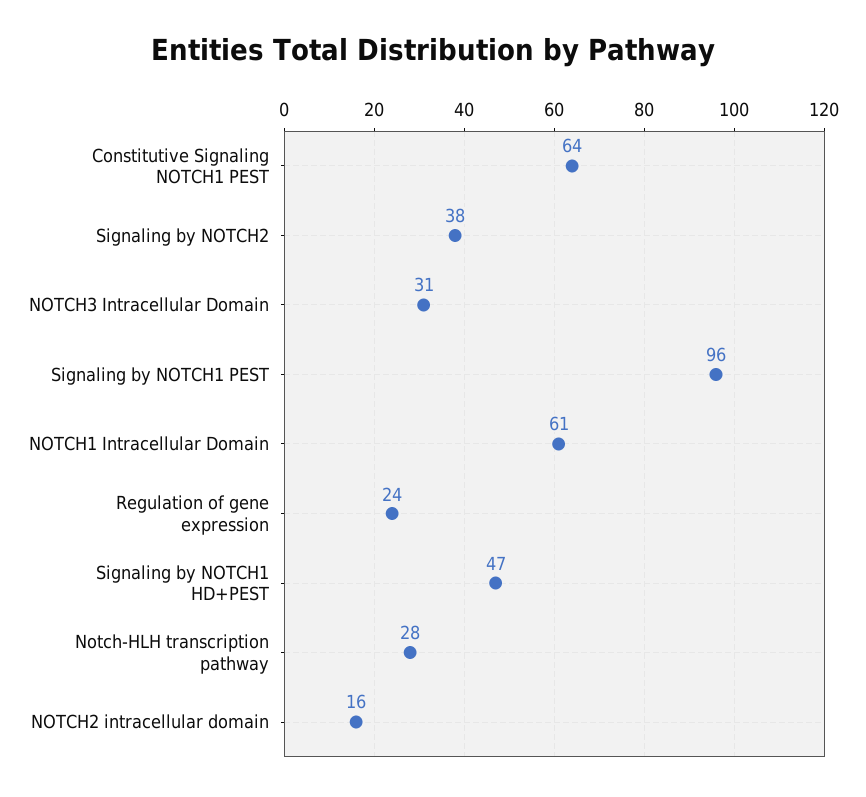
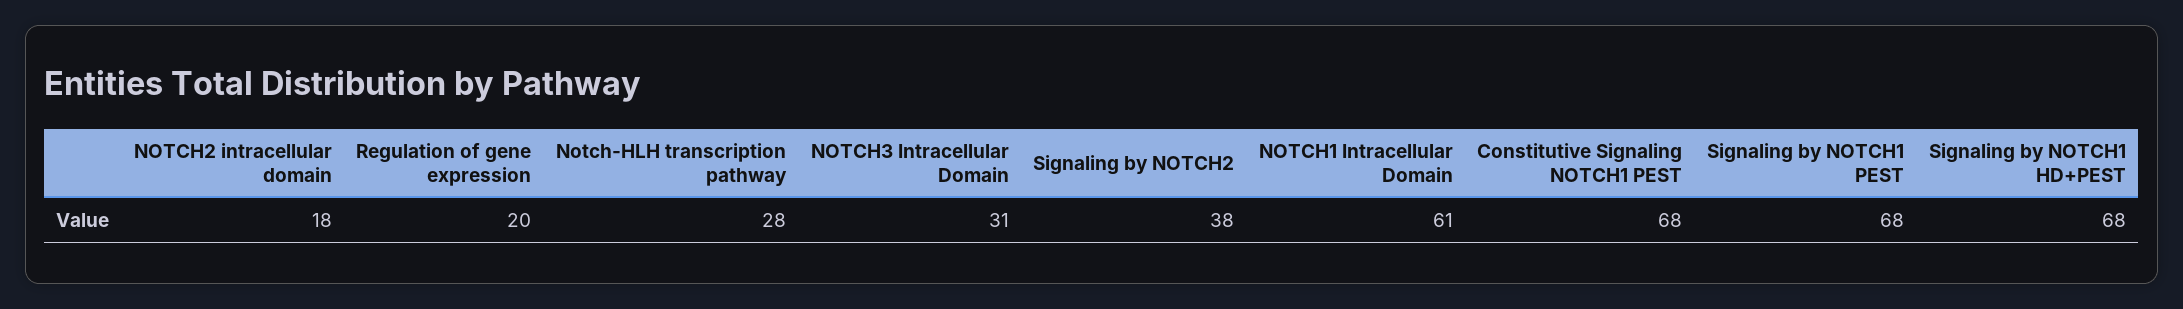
Constitutive Signaling NOTCH1 PEST: 64 -> 68
Signaling by NOTCH1 PEST: 96 -> 68
Regulation of gene expression: 24 -> 20
Signaling by NOTCH1 HD+PEST: 47 -> 68
NOTCH2 intracellular domain: 16 -> 18

